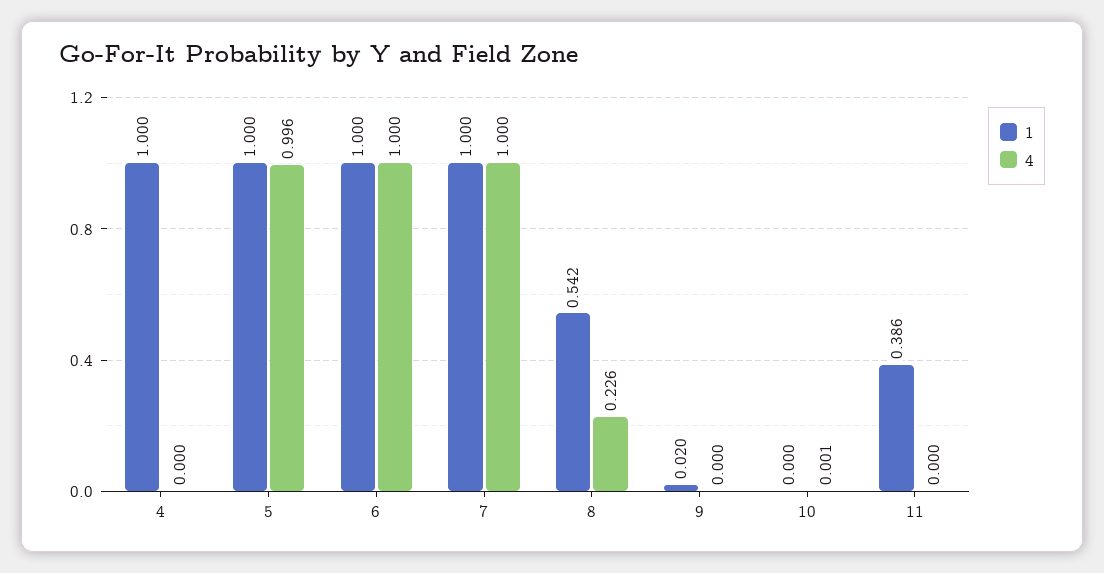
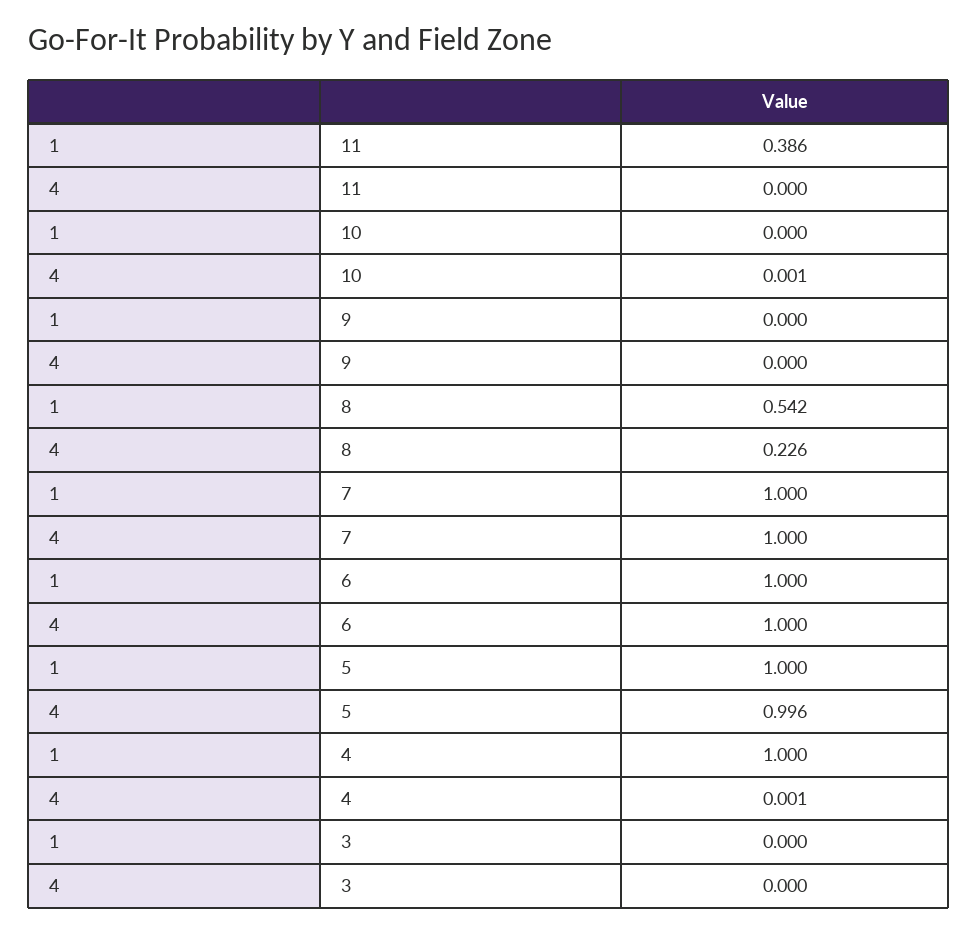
4, 4: 0 -> 0.001
1, 9: 0.02 -> 0
1, 3: none -> 0
4, 3: none -> 0

